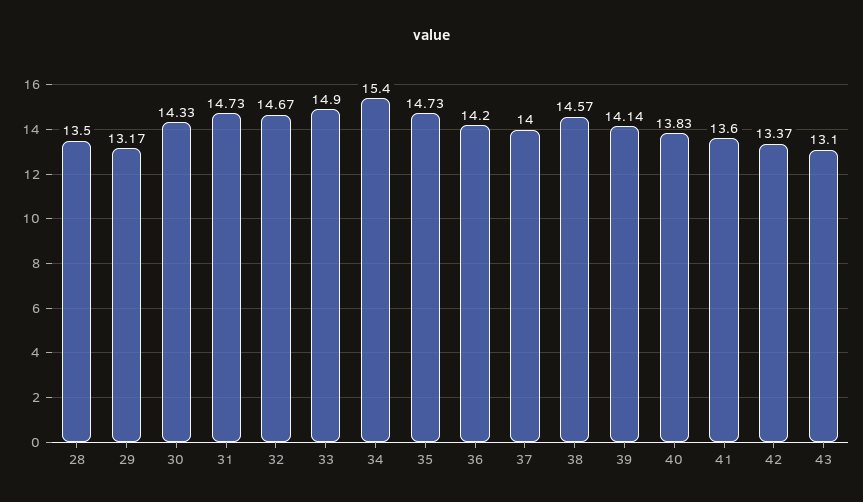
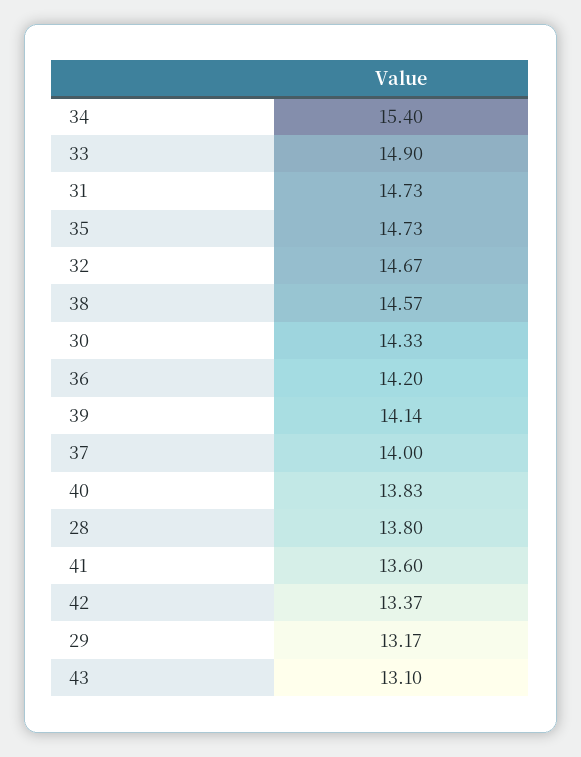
28: 13.5 -> 13.8

